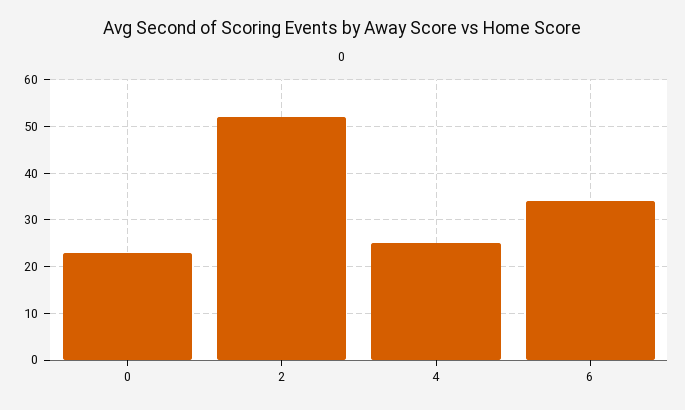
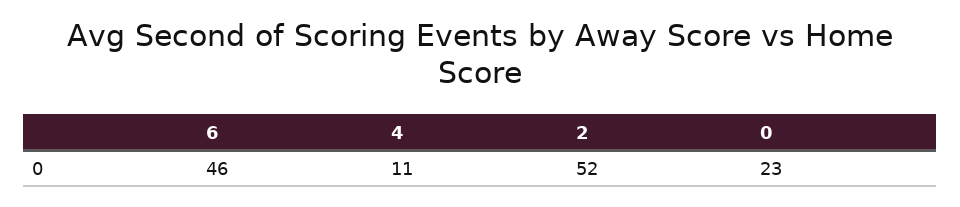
4: 25 -> 11
6: 35 -> 46

